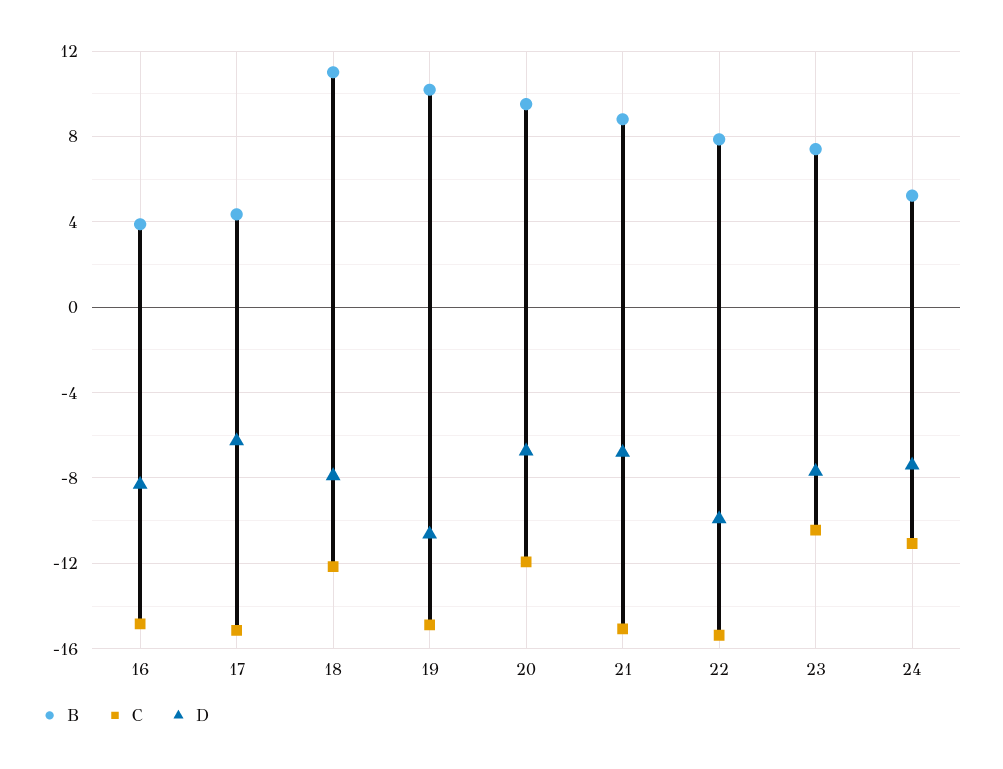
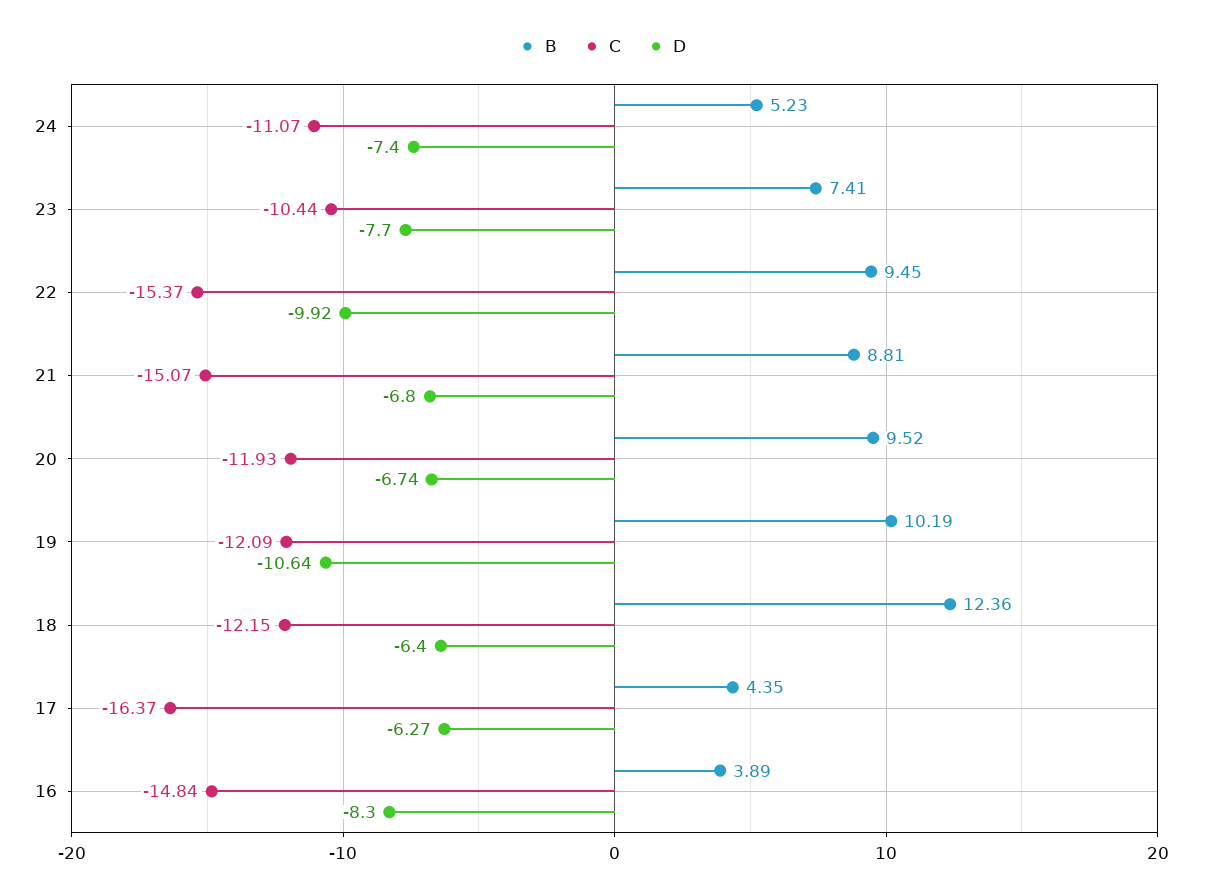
C, 17: -15 -> -16.37
B, 18: 11 -> 12.36
D, 18: -8 -> -6.4
C, 19: -15 -> -12.09
B, 22: 8 -> 9.45

